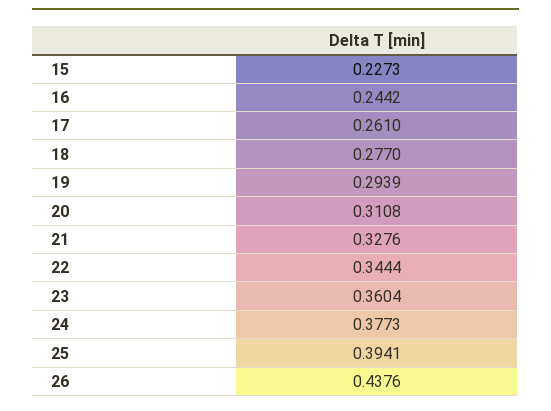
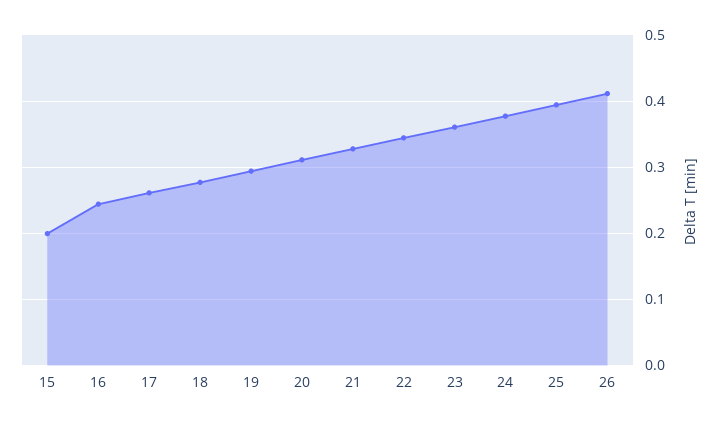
15: 0.2273 -> 0.2
26: 0.4376 -> 0.41

